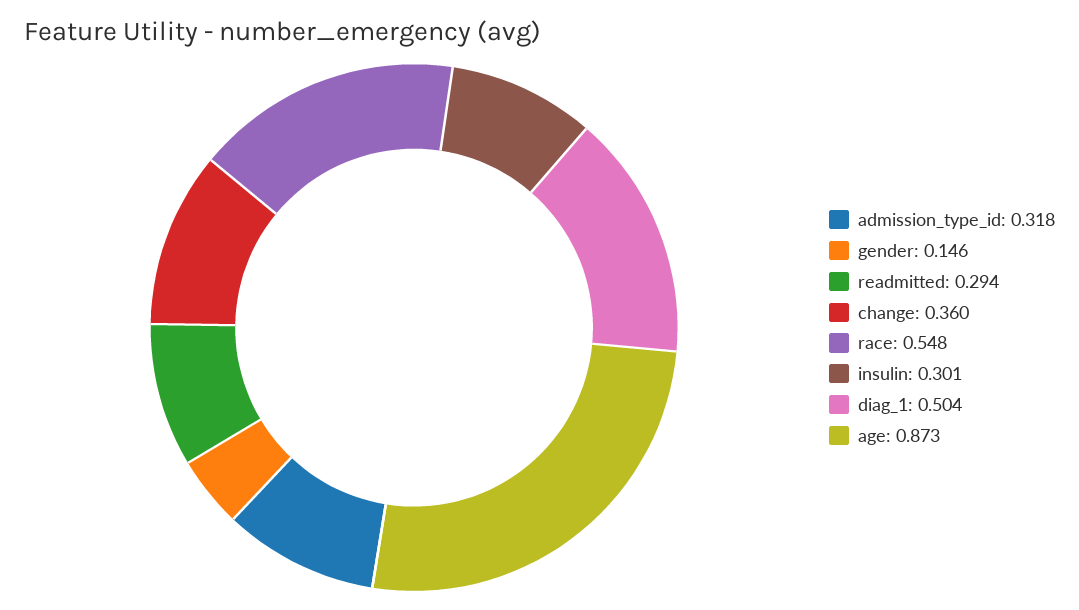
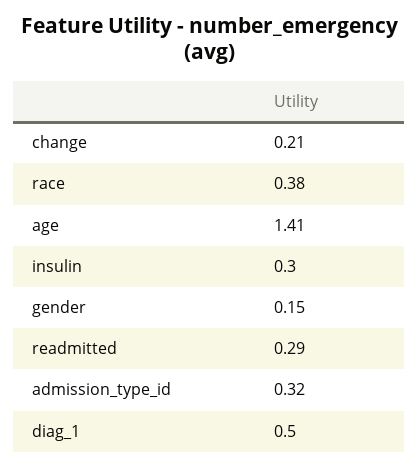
change: 0.36 -> 0.21
race: 0.548 -> 0.38
age: 0.873 -> 1.41

